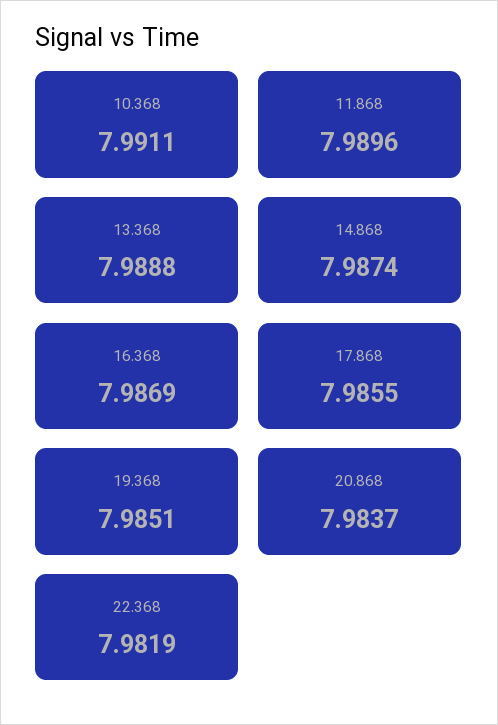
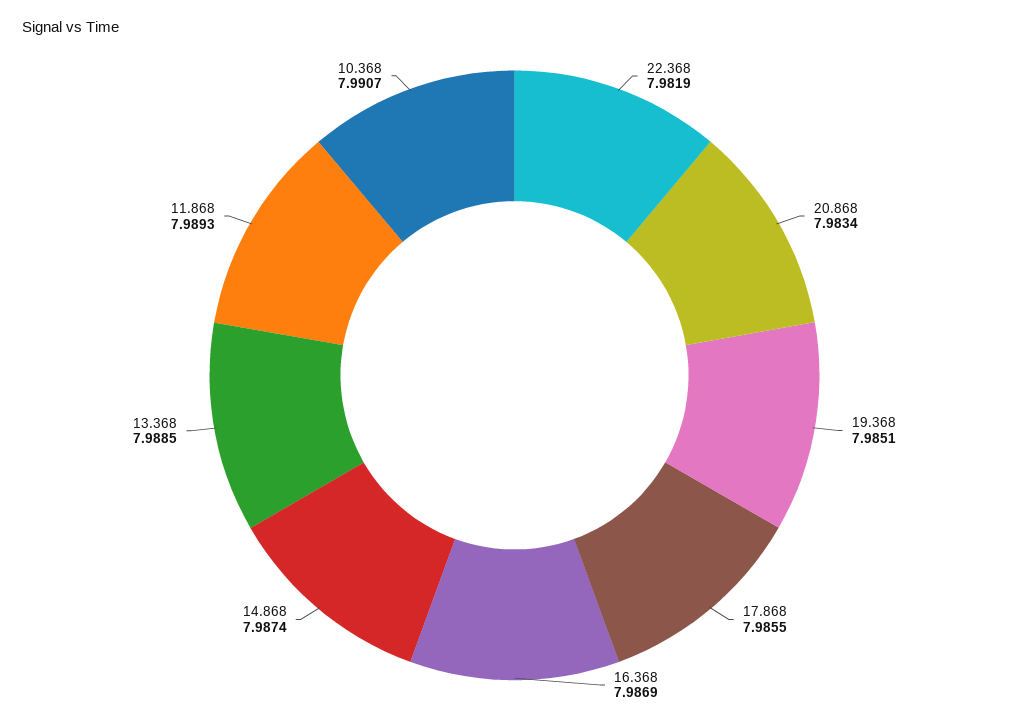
10.368: 7.9911 -> 7.9907
11.868: 7.9896 -> 7.9893
13.368: 7.9888 -> 7.9885
20.868: 7.9837 -> 7.9834

